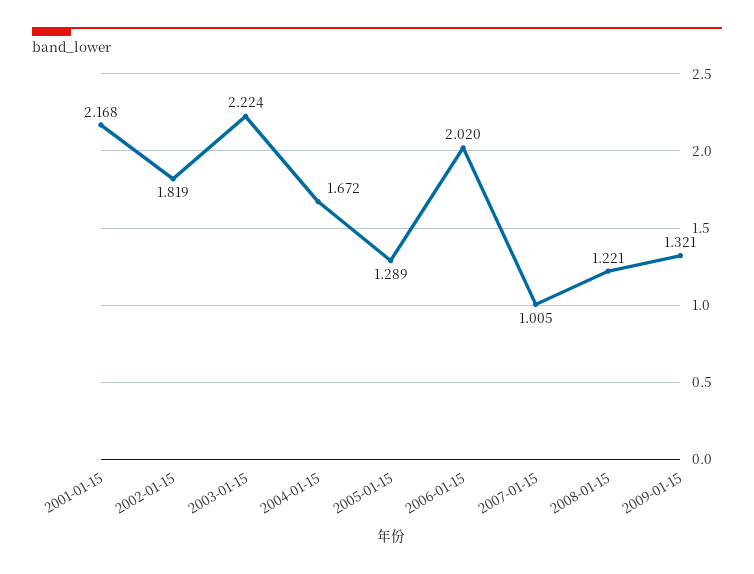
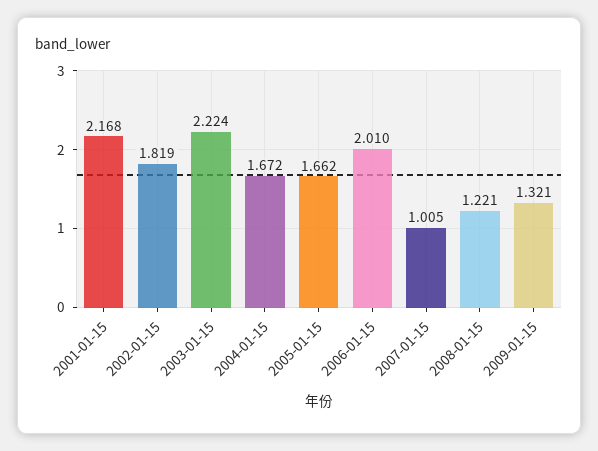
2005-01-15: 1.289 -> 1.662
2006-01-15: 2.02 -> 2.01

